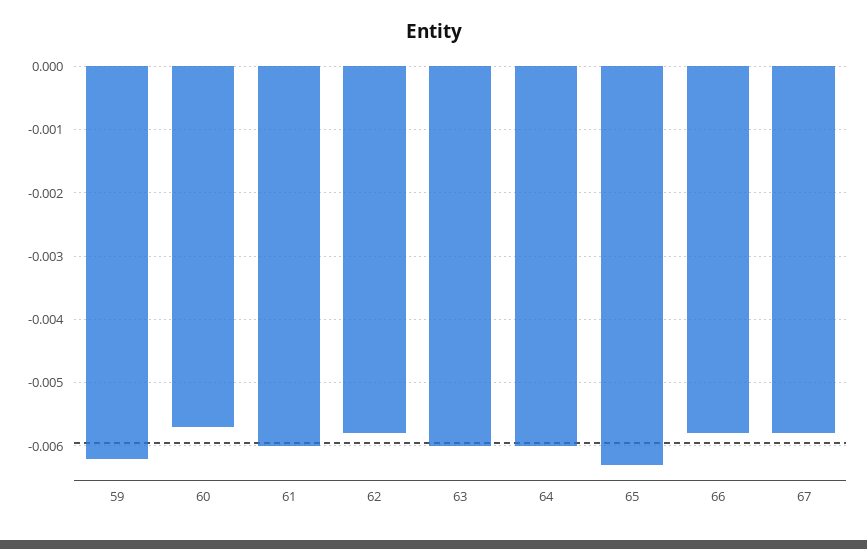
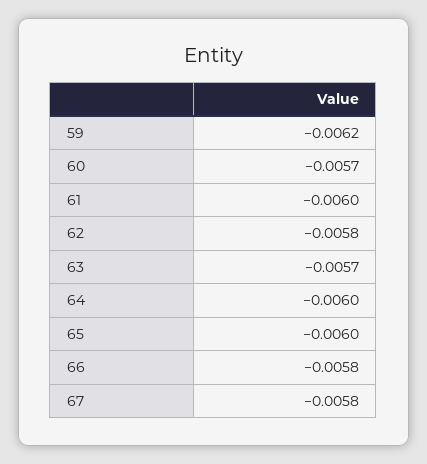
63: -0.006 -> -0.0057
65: -0.0063 -> -0.006

